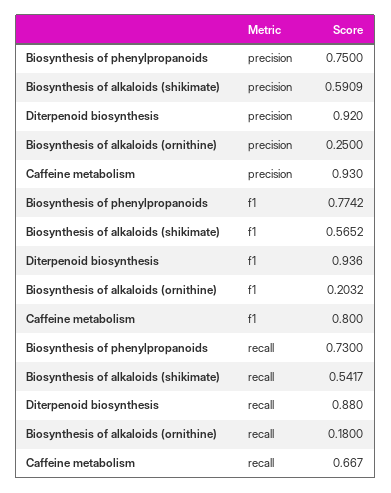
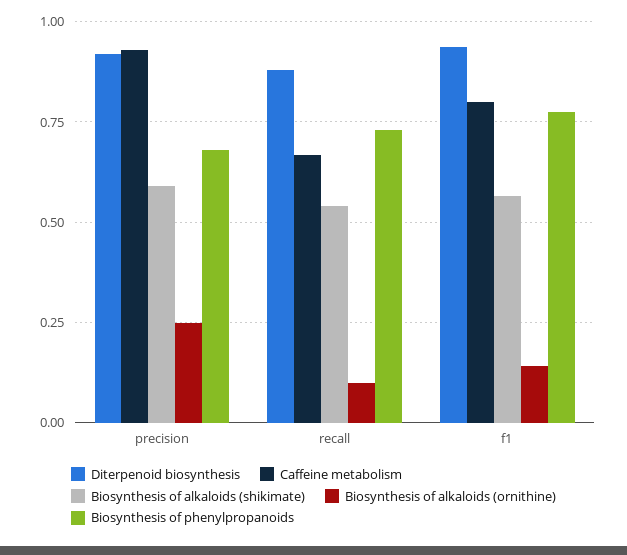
Biosynthesis of phenylpropanoids, precision: 0.75 -> 0.675
Biosynthesis of alkaloids (ornithine), f1: 0.2032 -> 0.15
Biosynthesis of alkaloids (ornithine), recall: 0.18 -> 0.1

